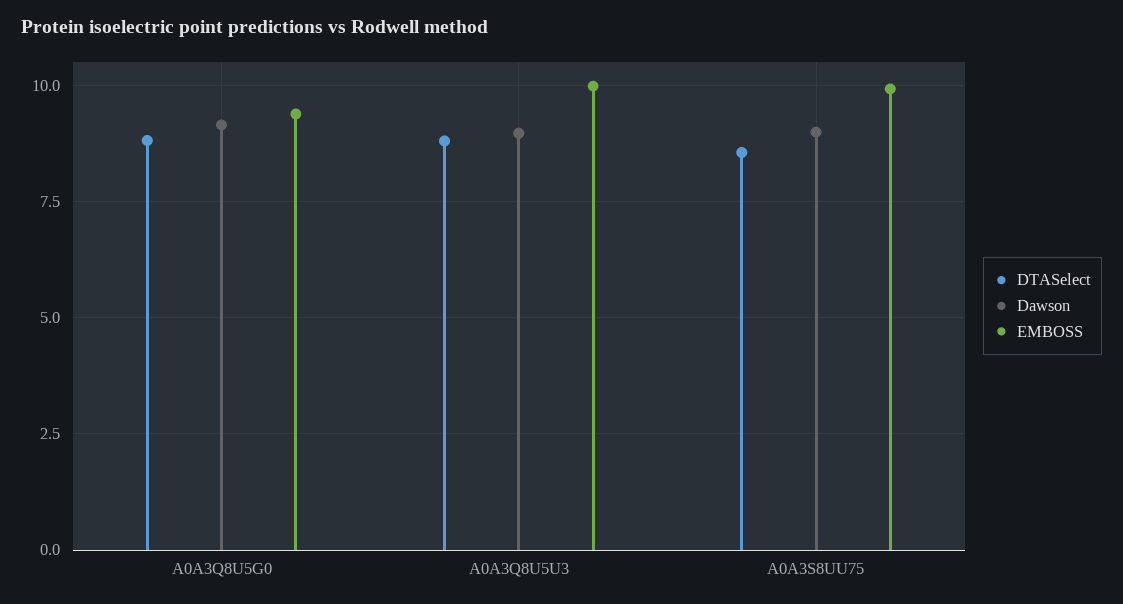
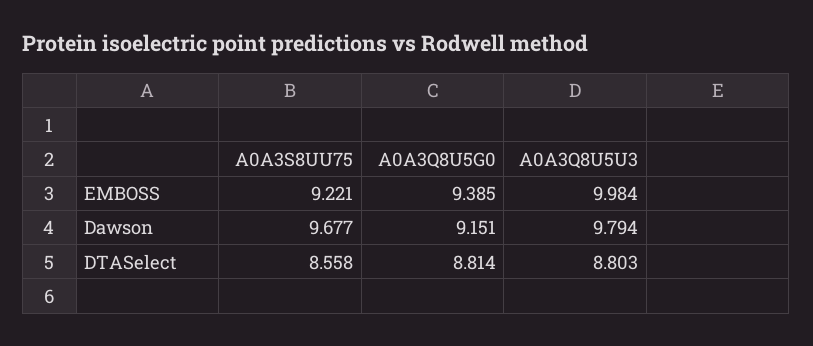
Dawson, A0A3Q8U5U3: 9 -> 9.794
Dawson, A0A3S8UU75: 9 -> 9.677
EMBOSS, A0A3S8UU75: 10 -> 9.221

